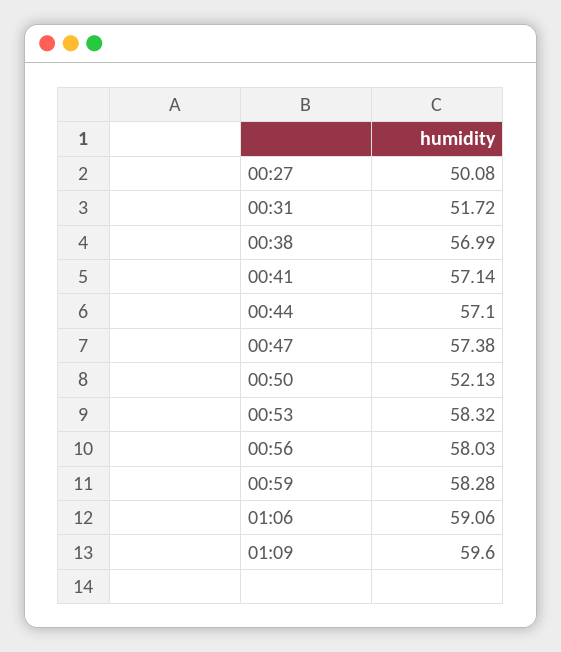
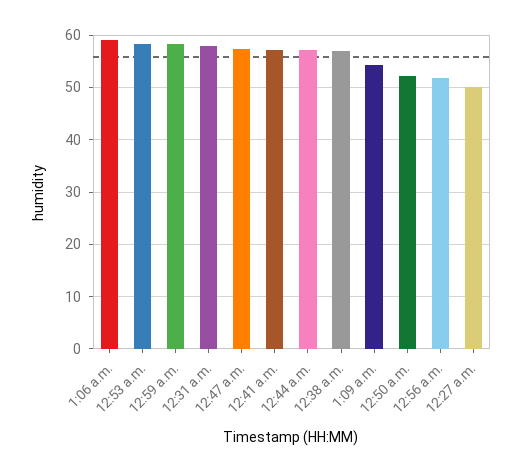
00:31: 51.72 -> 58
00:56: 58.03 -> 52
01:09: 59.6 -> 54

